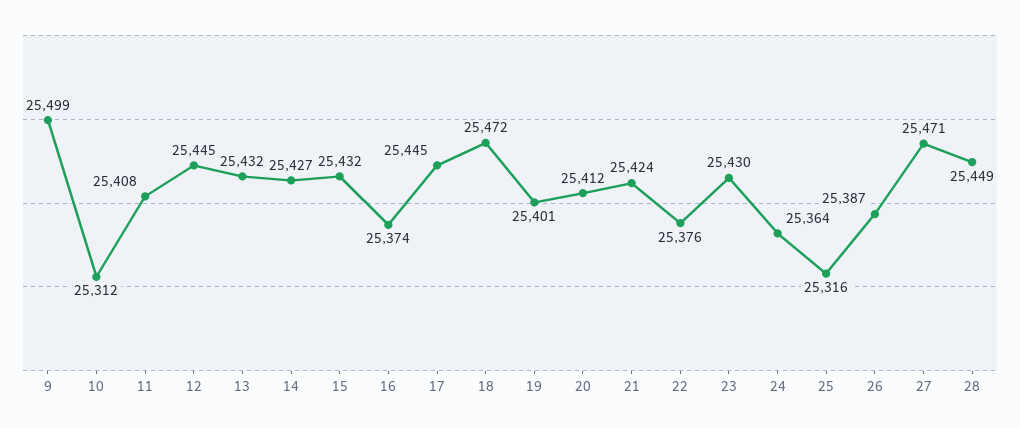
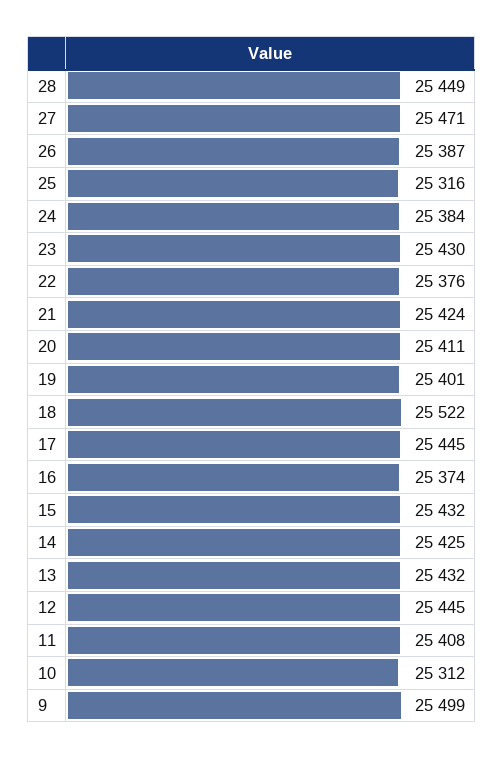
14: 25427 -> 25425
18: 25472 -> 25522
20: 25412 -> 25411
24: 25364 -> 25384

